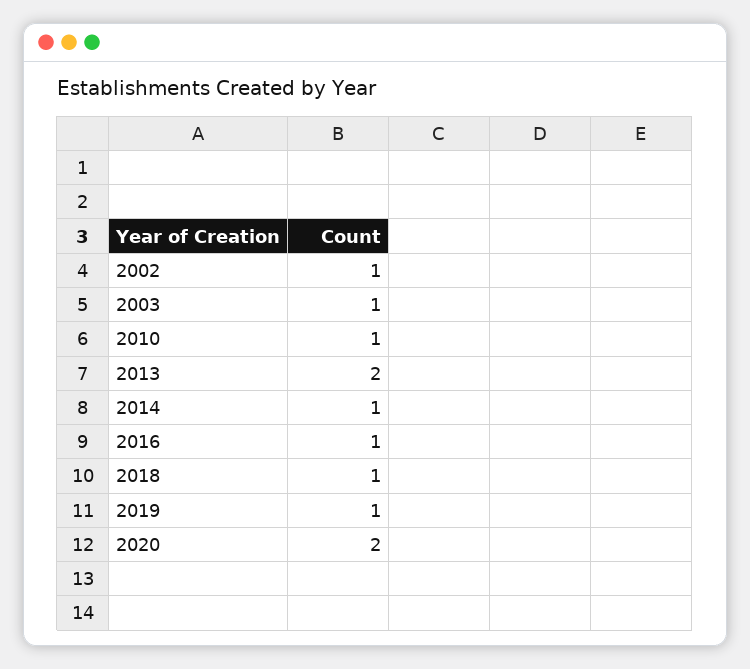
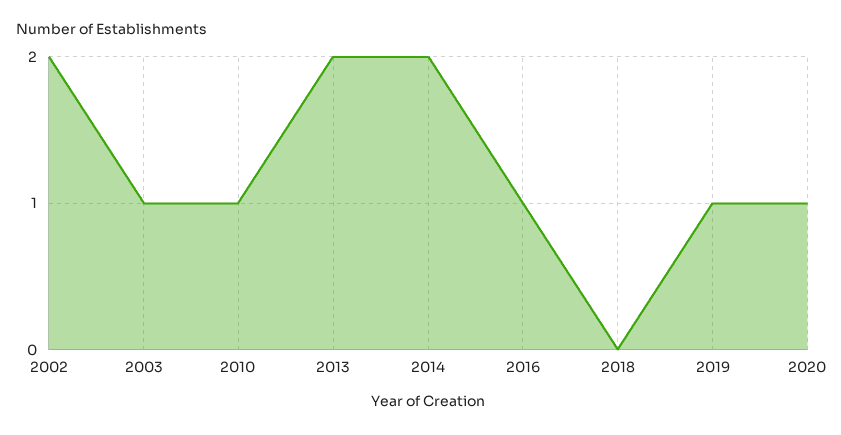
2002: 1 -> 2
2014: 1 -> 2
2018: 1 -> 0
2020: 2 -> 1

